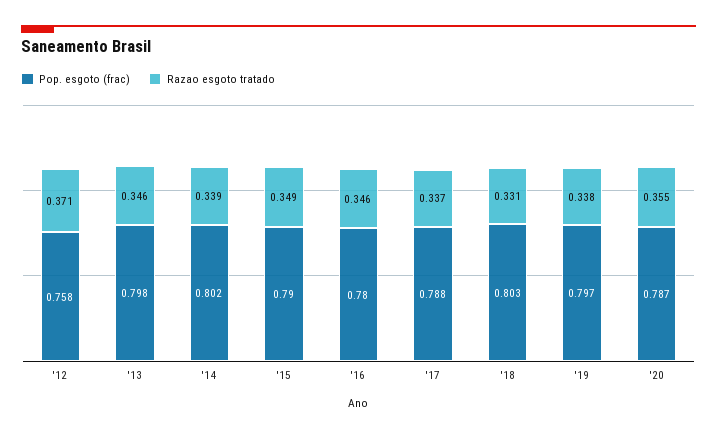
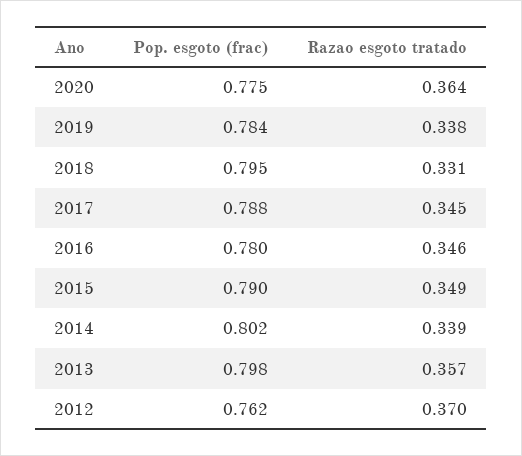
Pop. esgoto (frac), '12: 0.758 -> 0.762
Razao esgoto tratado, '12: 0.371 -> 0.37
Razao esgoto tratado, '13: 0.346 -> 0.357
Razao esgoto tratado, '17: 0.337 -> 0.345
Pop. esgoto (frac), '18: 0.803 -> 0.795
Pop. esgoto (frac), '19: 0.797 -> 0.784
Pop. esgoto (frac), '20: 0.787 -> 0.775
Razao esgoto tratado, '20: 0.355 -> 0.364

